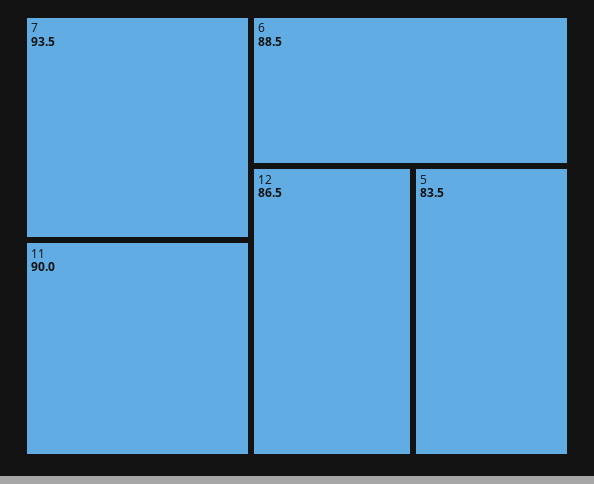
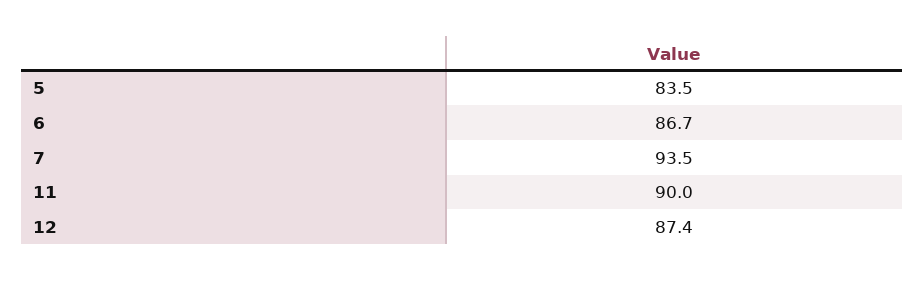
6: 88.5 -> 86.7
12: 86.5 -> 87.4

